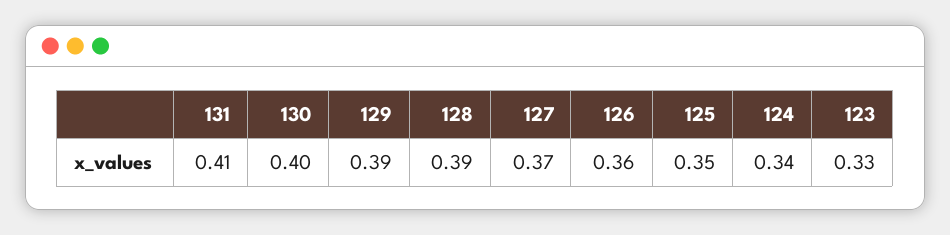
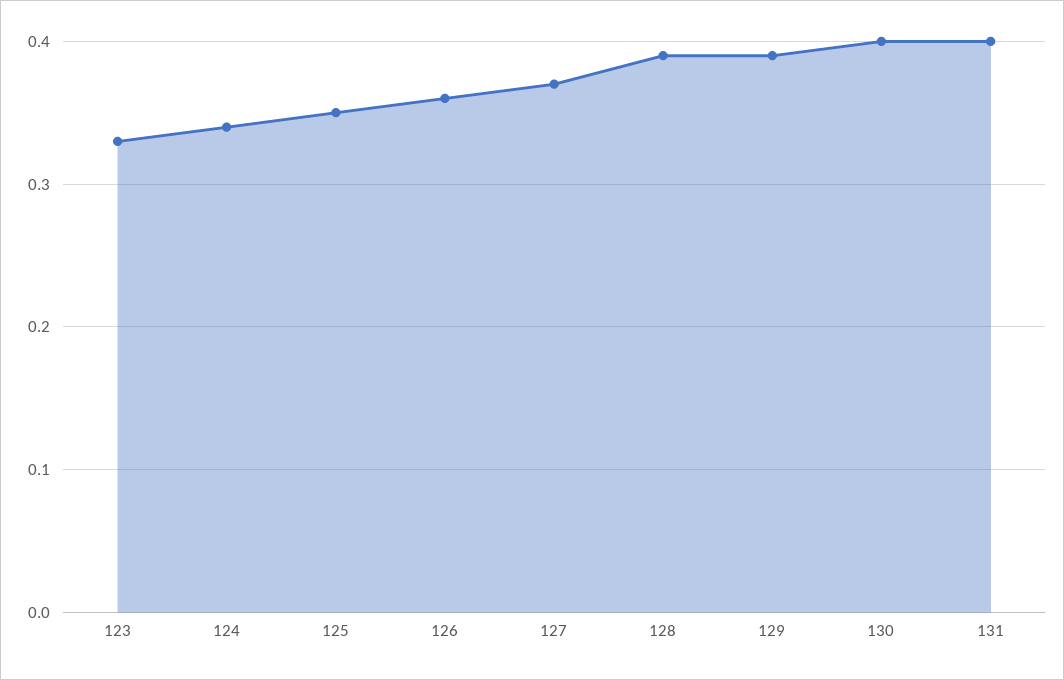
131: 0.41 -> 0.4

